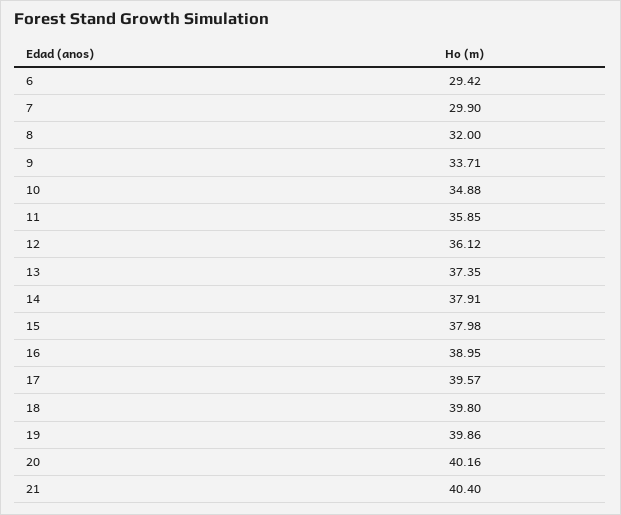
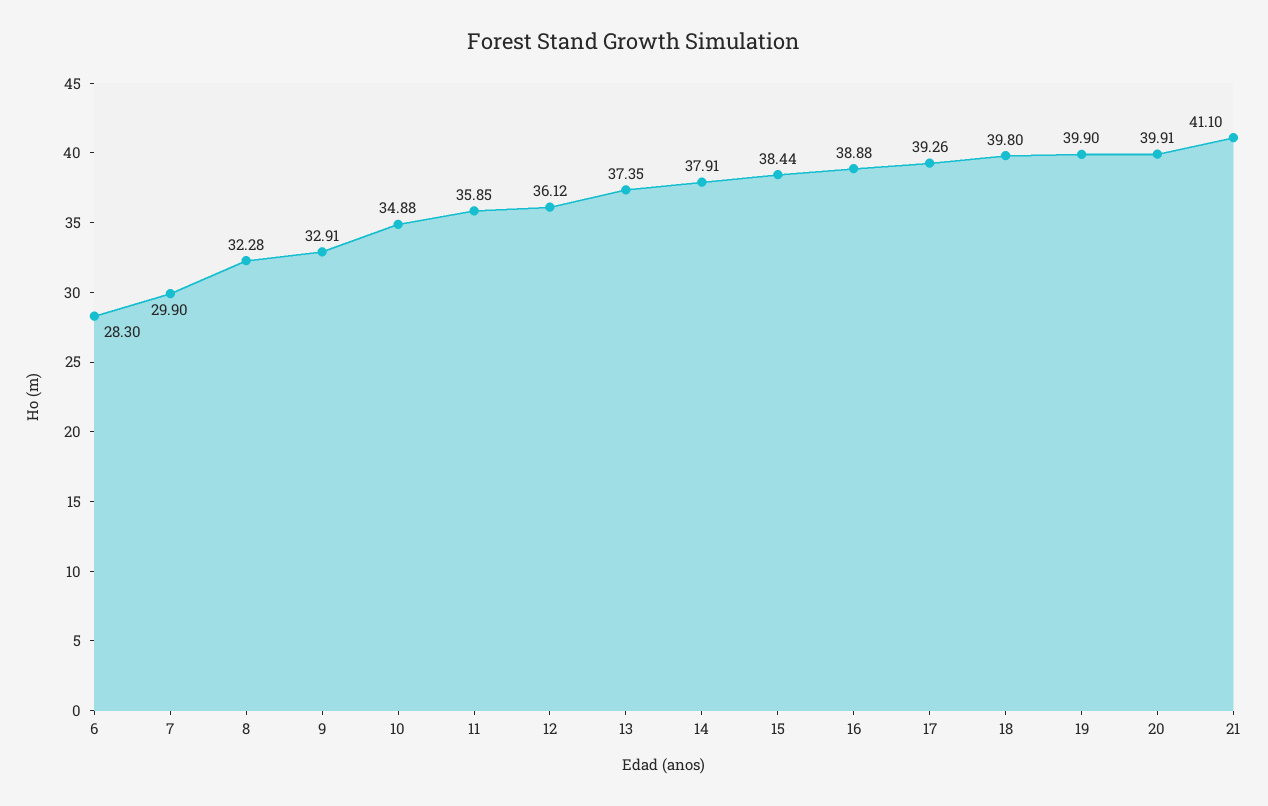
6: 29.42 -> 28.3
8: 32 -> 32.28
9: 33.71 -> 32.91
15: 37.98 -> 38.44
16: 38.95 -> 38.88
17: 39.57 -> 39.26
19: 39.86 -> 39.9
20: 40.16 -> 39.91
21: 40.4 -> 41.1

